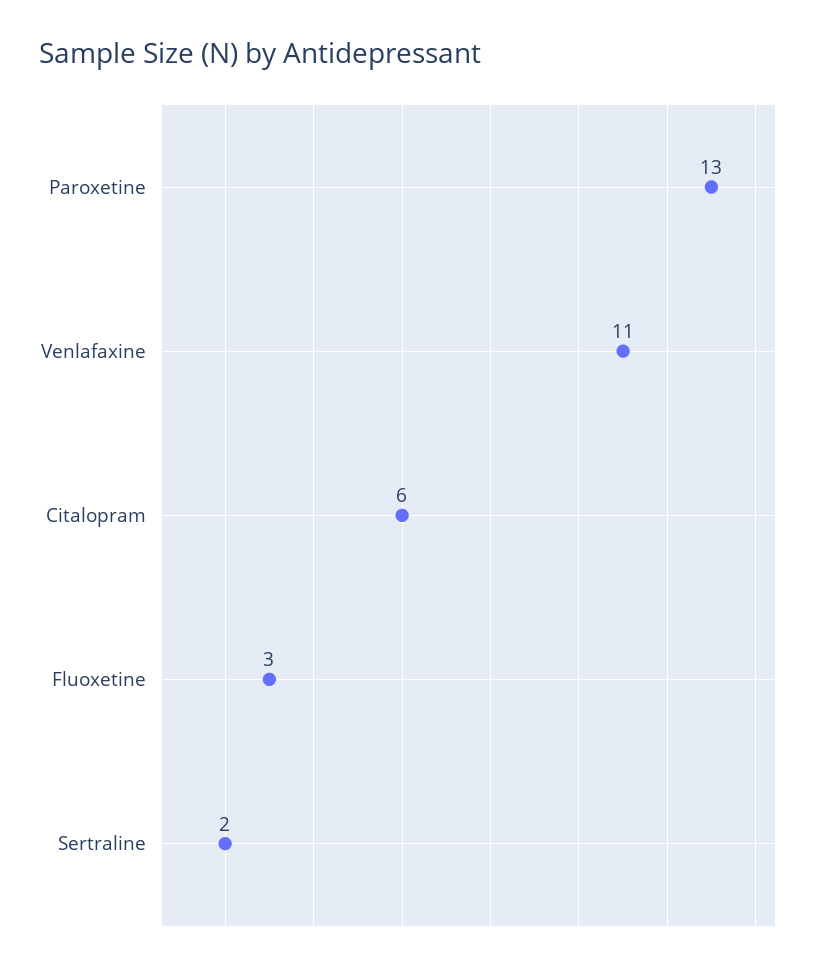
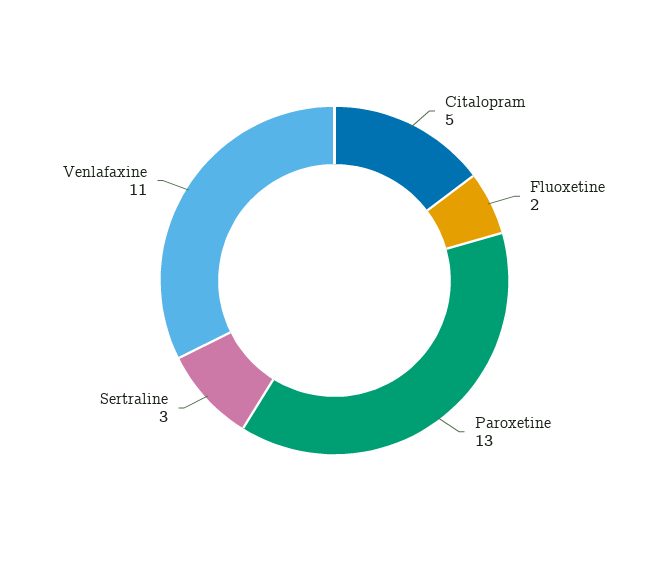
Citalopram: 6 -> 5
Fluoxetine: 3 -> 2
Sertraline: 2 -> 3

